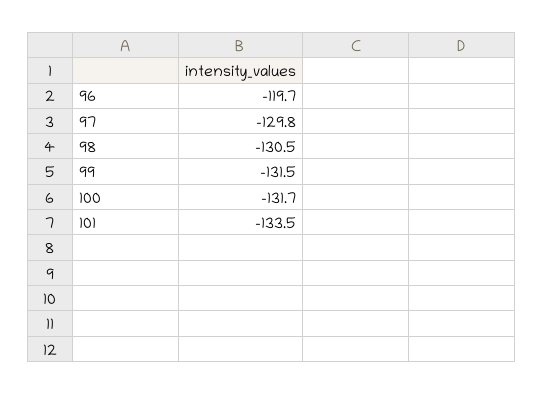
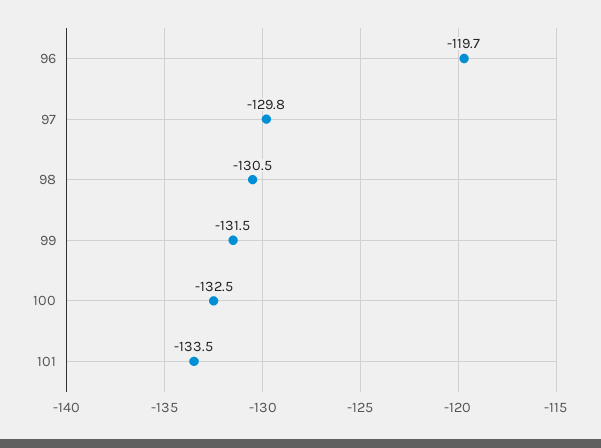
100: -131.7 -> -132.5

